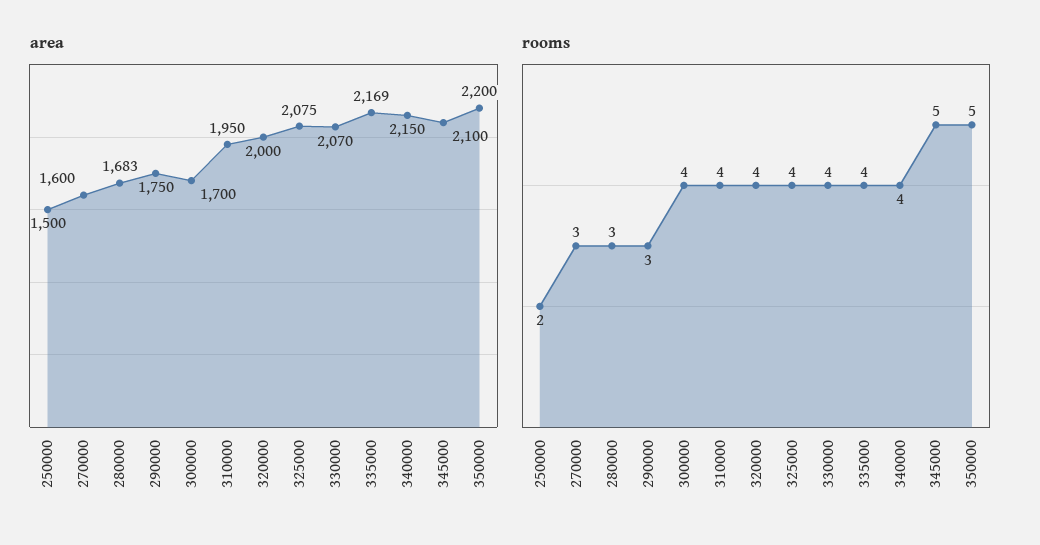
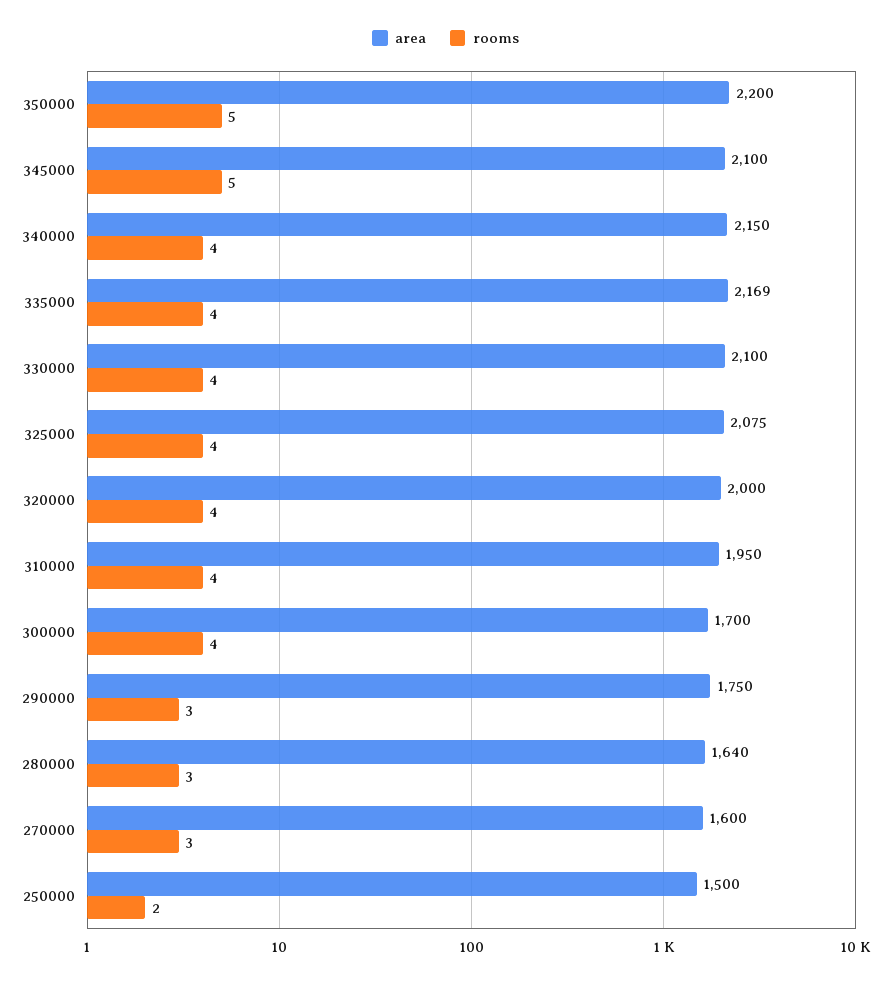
area, 280000: 1683 -> 1640
area, 330000: 2070 -> 2100

